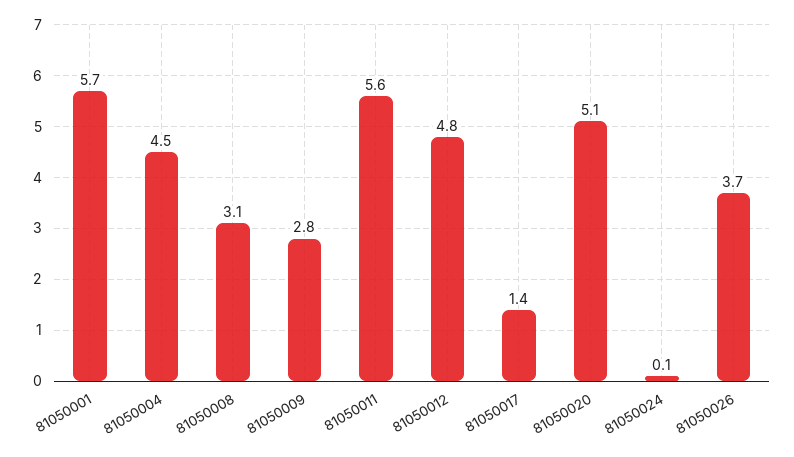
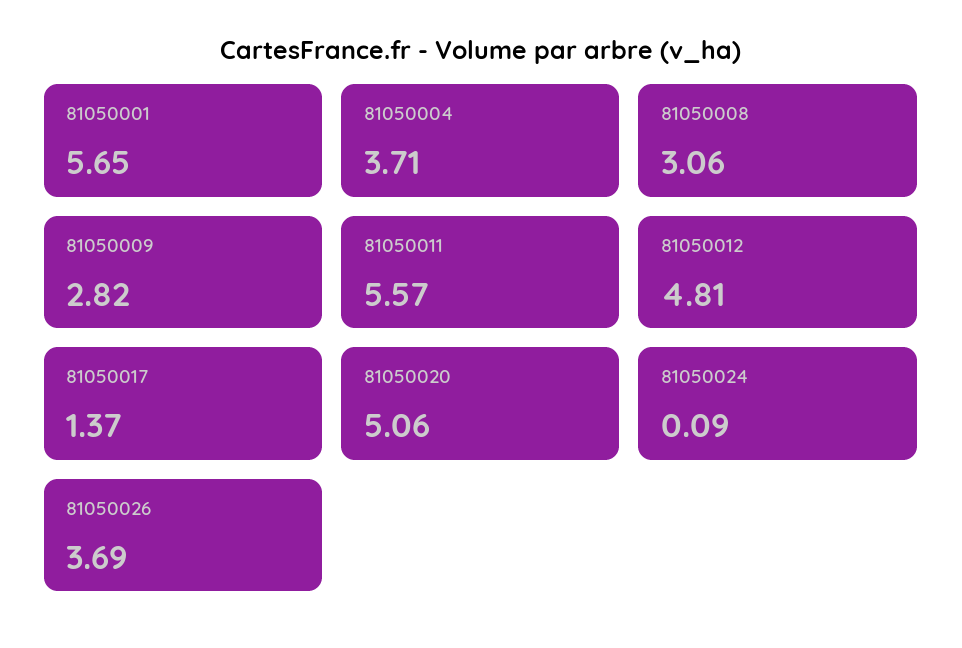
81050004: 4.5 -> 3.71

